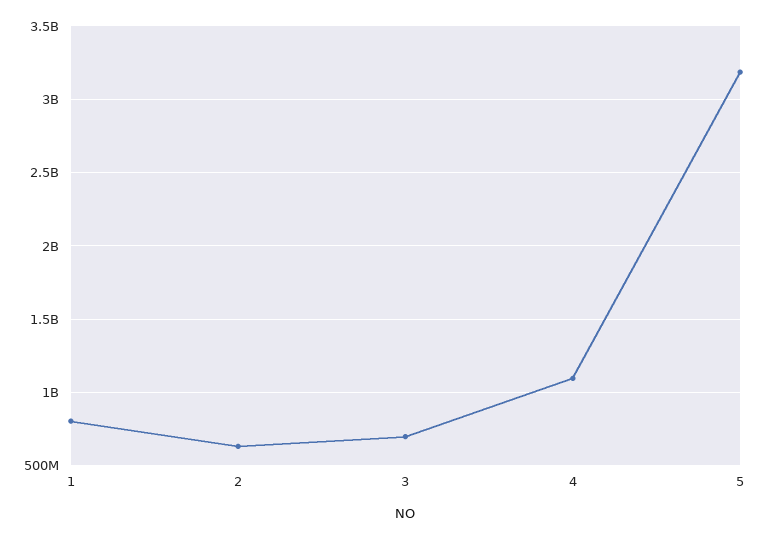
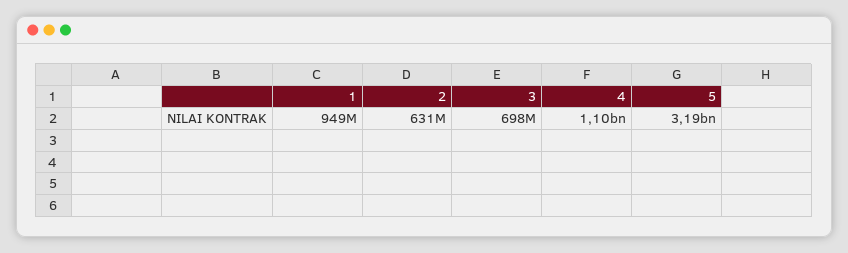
1: 800000000 -> 949000000

